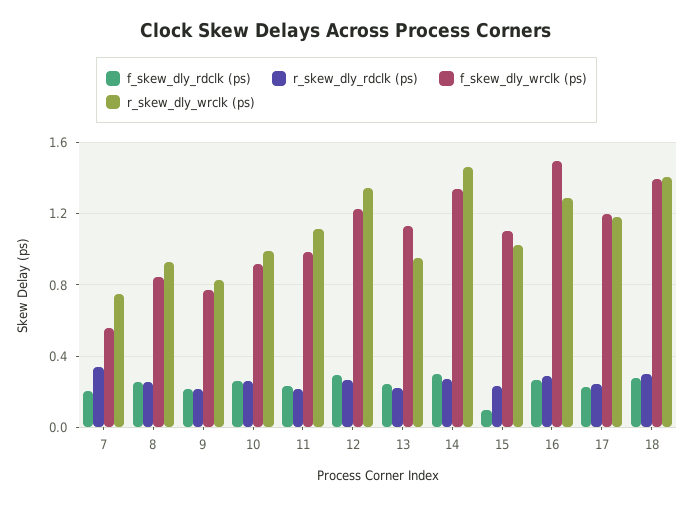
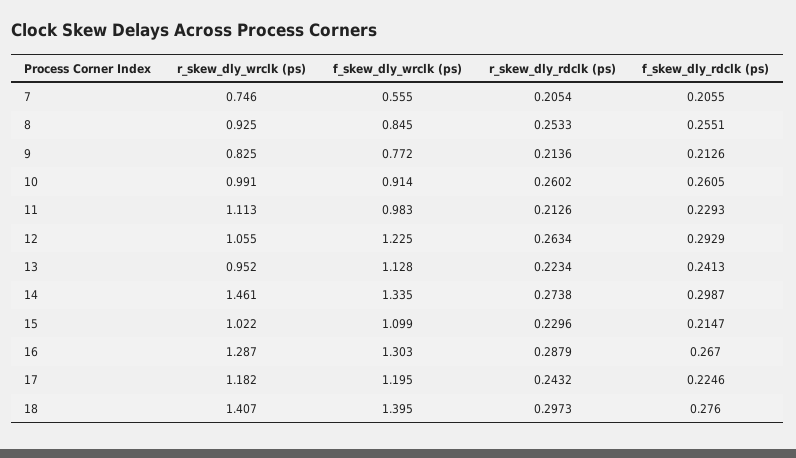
r_skew_dly_rdclk (ps), 7: 0.35 -> 0.2054
r_skew_dly_wrclk (ps), 12: 1.35 -> 1.055
f_skew_dly_rdclk (ps), 15: 0.1 -> 0.2147
f_skew_dly_wrclk (ps), 16: 1.5 -> 1.303

